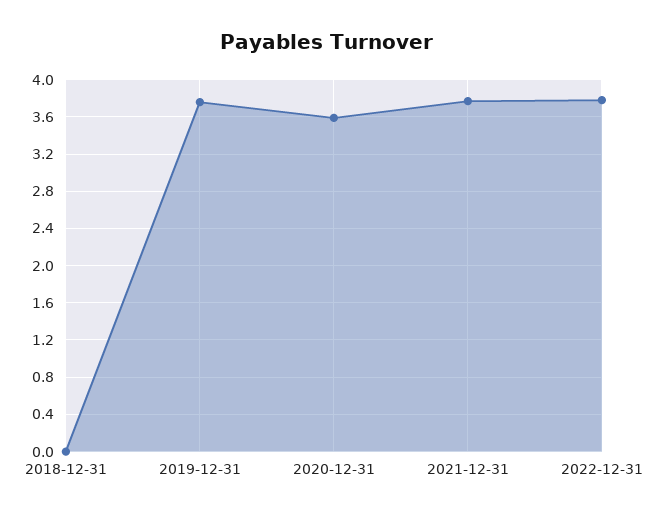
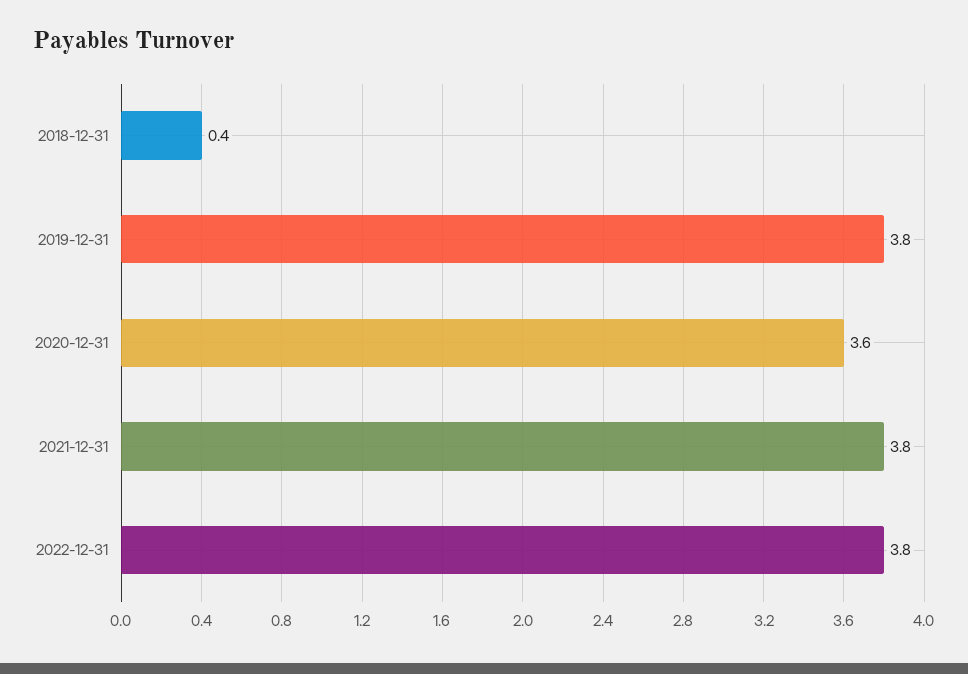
2018-12-31: 0 -> 0.4

